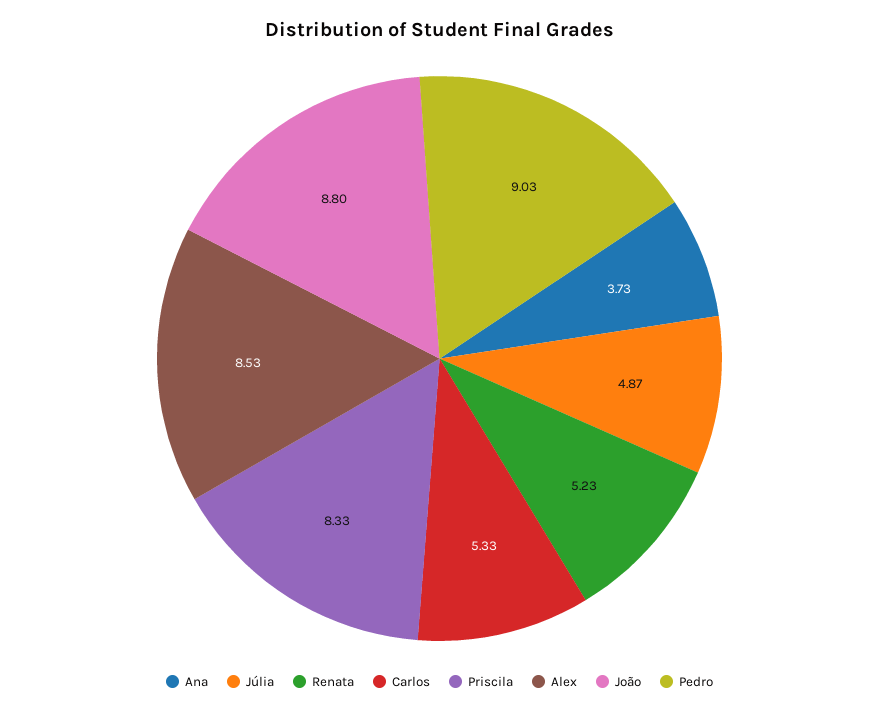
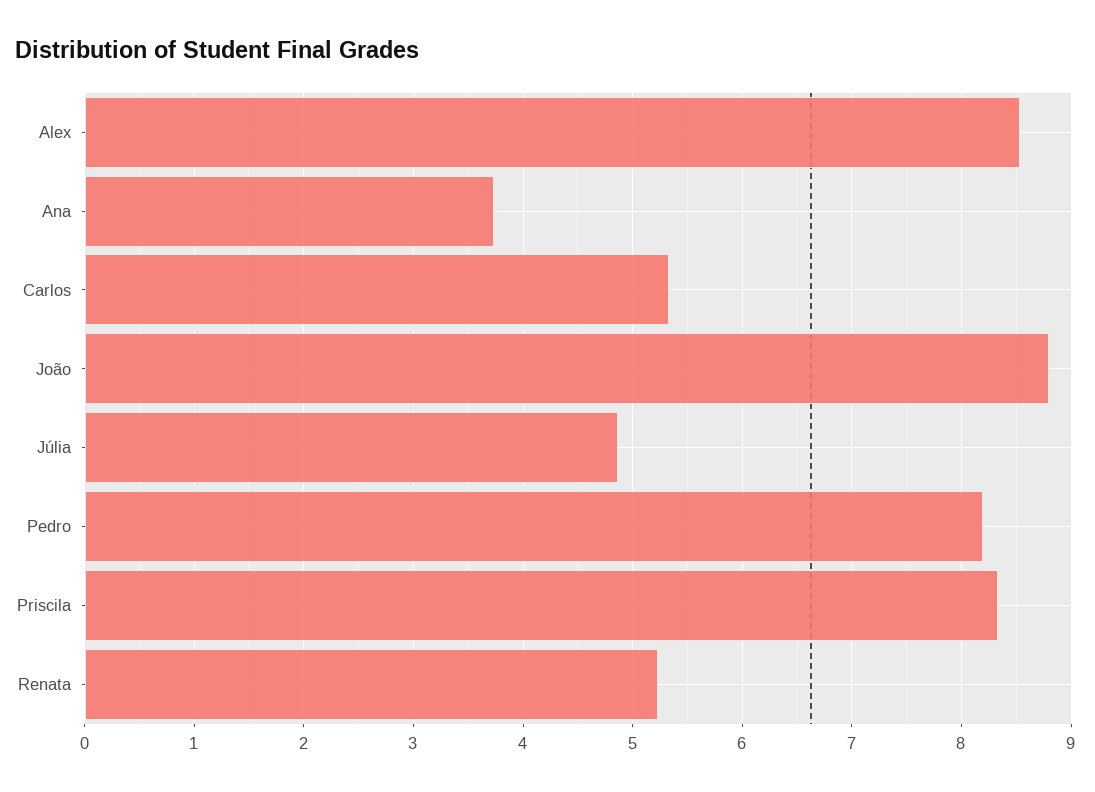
Pedro: 9.03 -> 8.2

